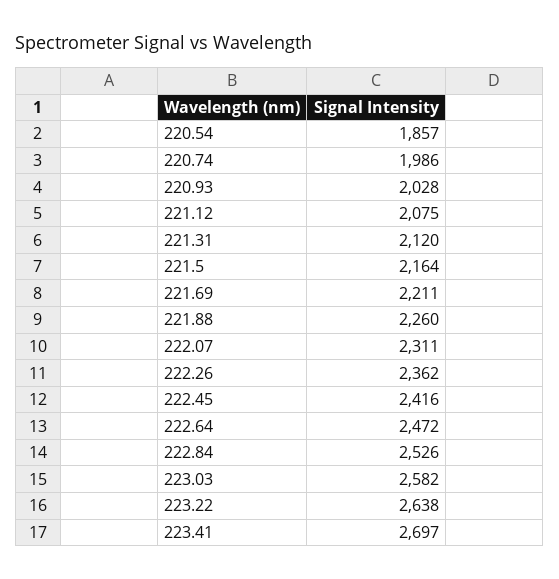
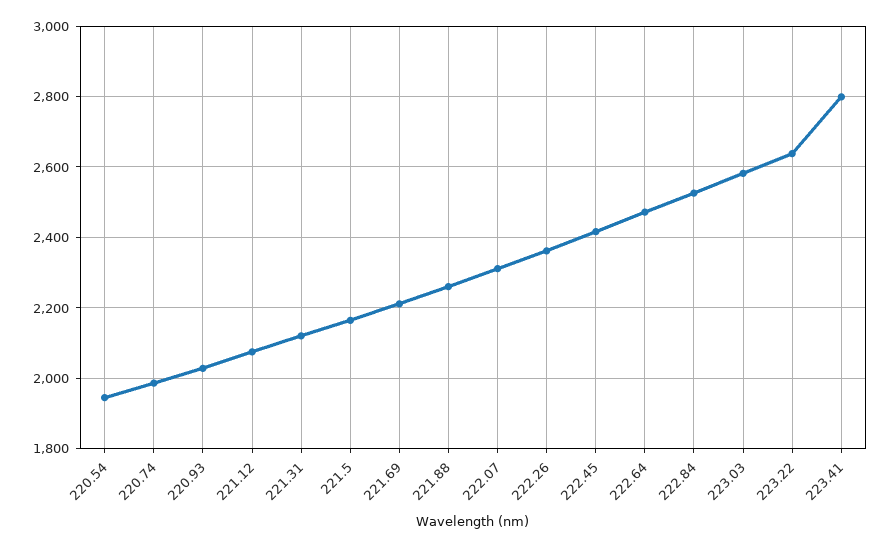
220.54: 1857 -> 1940
223.41: 2697 -> 2800

